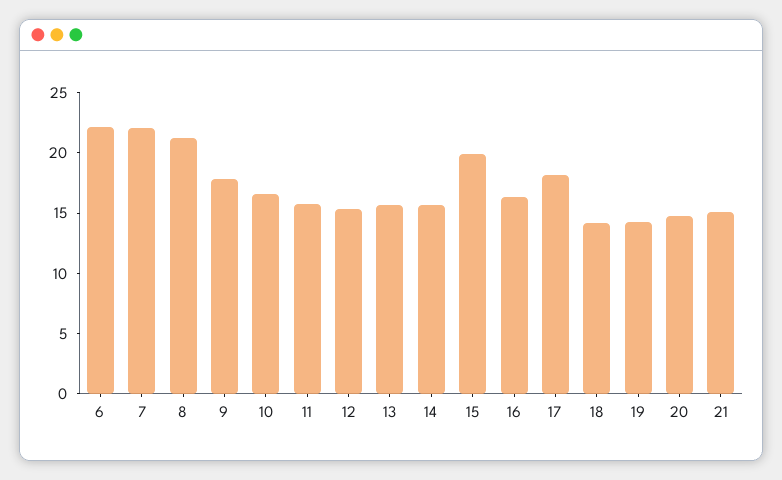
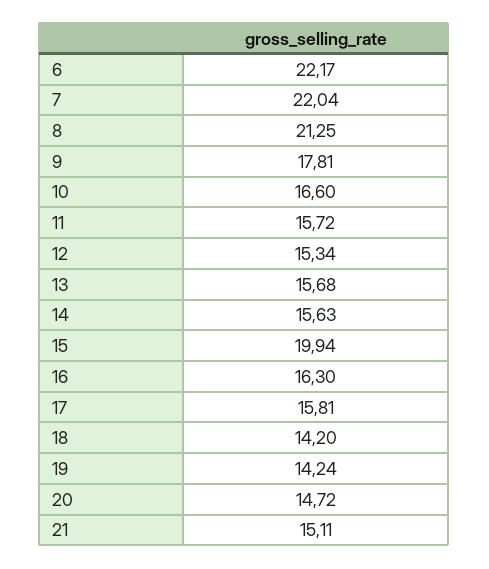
17: 18 -> 15.81

